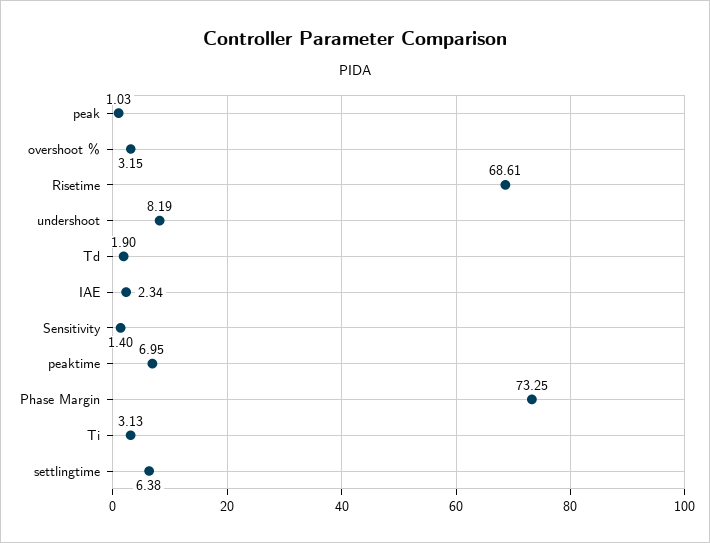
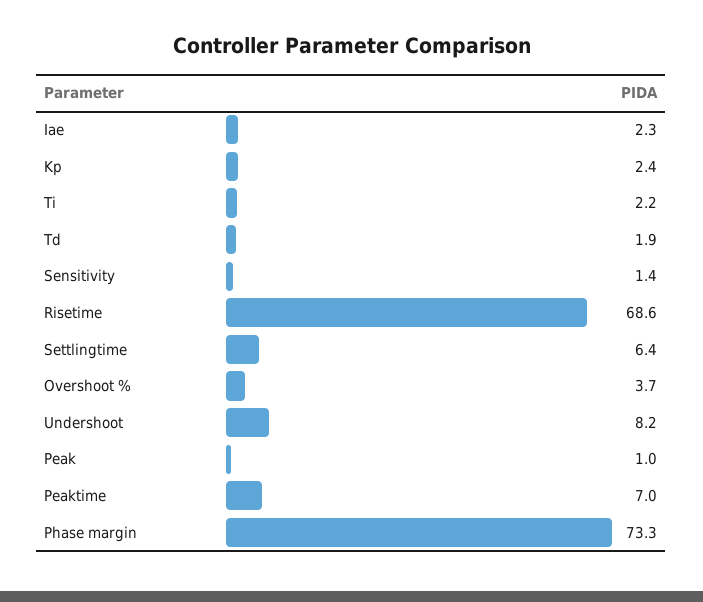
overshoot %: 3.15 -> 3.7
Ti: 3.13 -> 2.2
Kp: none -> 2.4

